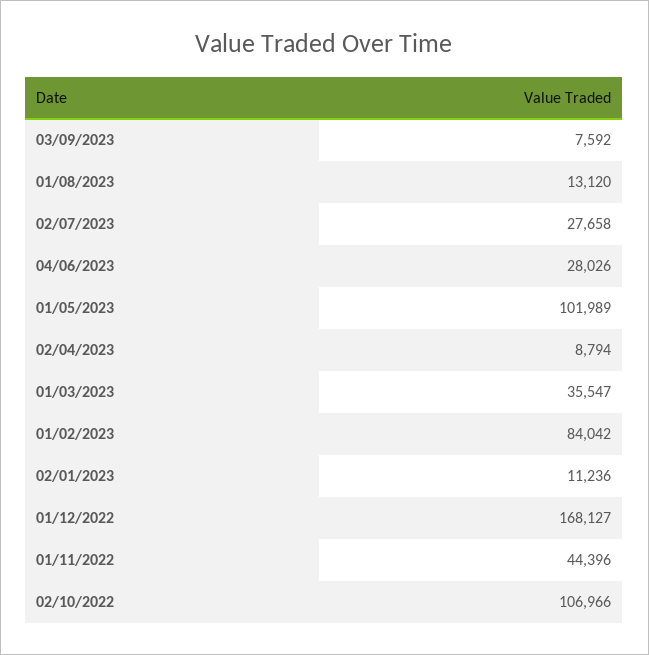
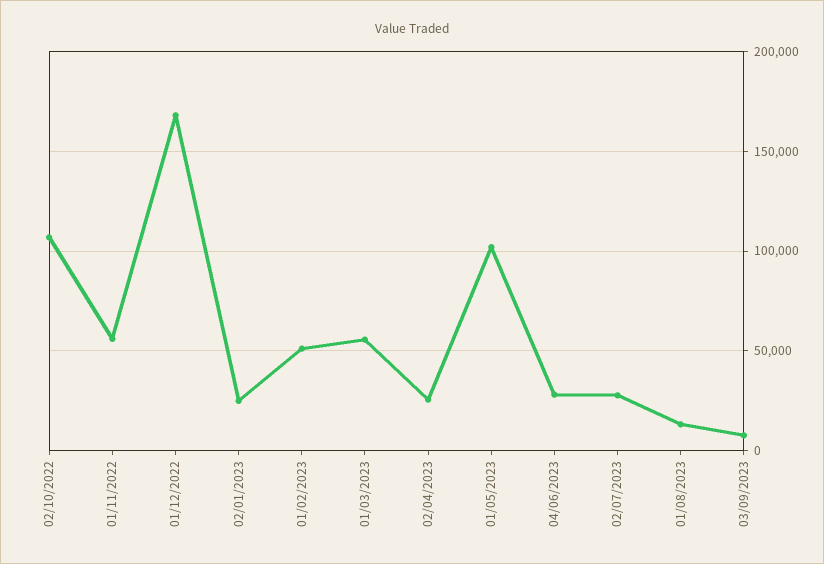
02/04/2023: 8794 -> 25000
01/03/2023: 35547 -> 55000
01/02/2023: 84042 -> 50000
02/01/2023: 11236 -> 25000
01/11/2022: 44396 -> 55000

